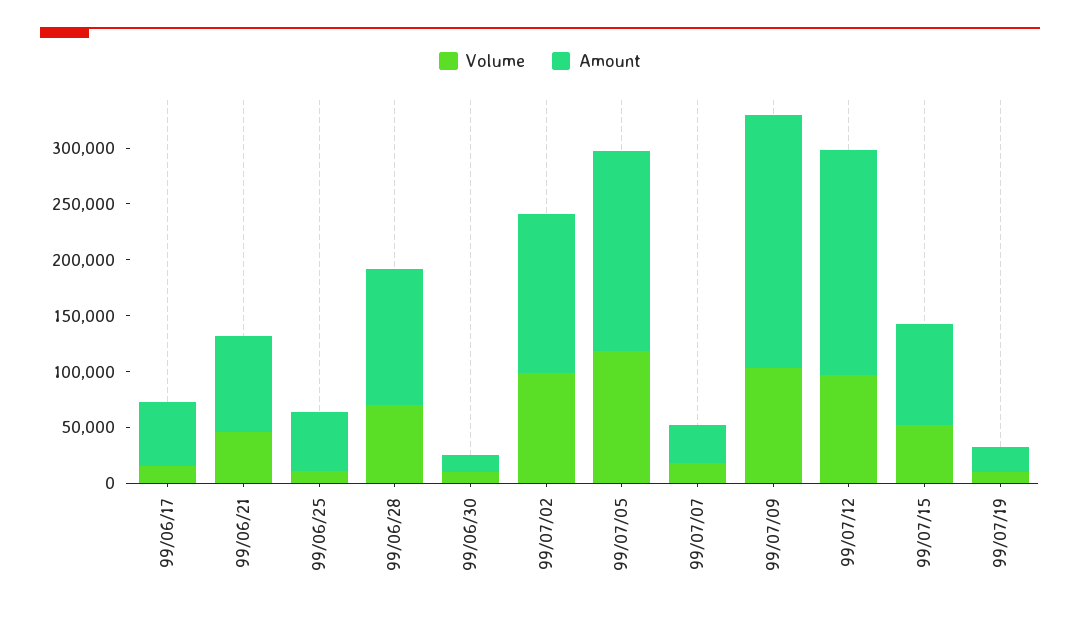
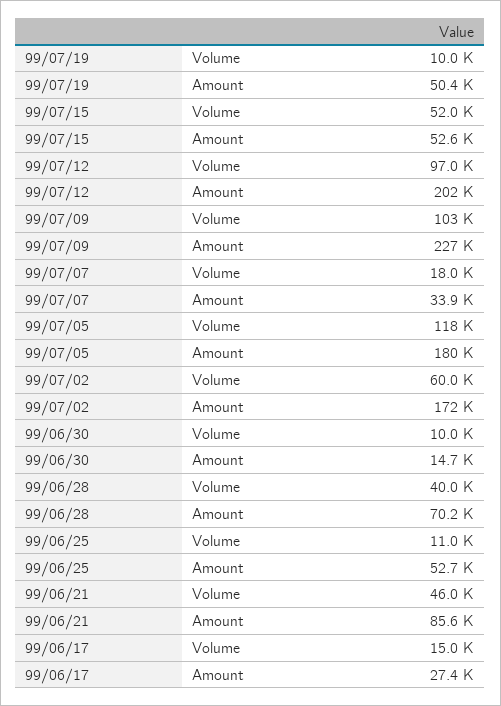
Amount, 99/06/17: 60000 -> 27400
Volume, 99/06/28: 70000 -> 40000
Amount, 99/06/28: 120000 -> 70200
Volume, 99/07/02: 100000 -> 60000
Amount, 99/07/02: 140000 -> 172000
Amount, 99/07/15: 90000 -> 52600
Amount, 99/07/19: 20000 -> 50400

